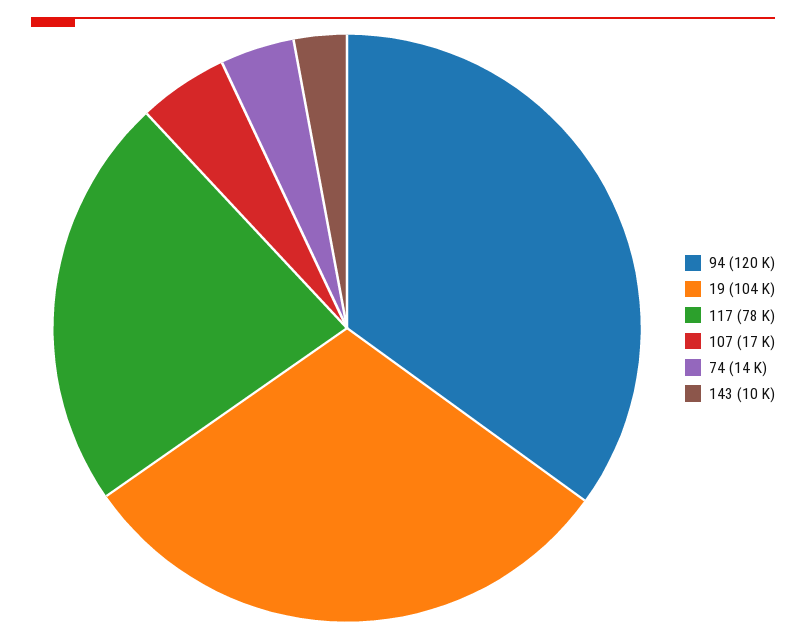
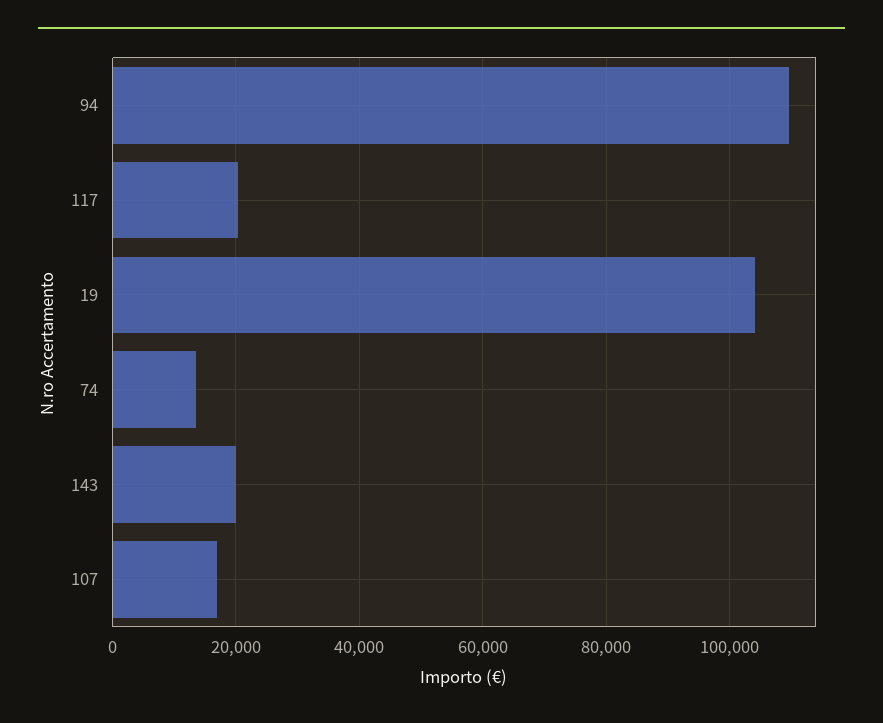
94: 120000 -> 110000
117: 78000 -> 20000
143: 10000 -> 20000

